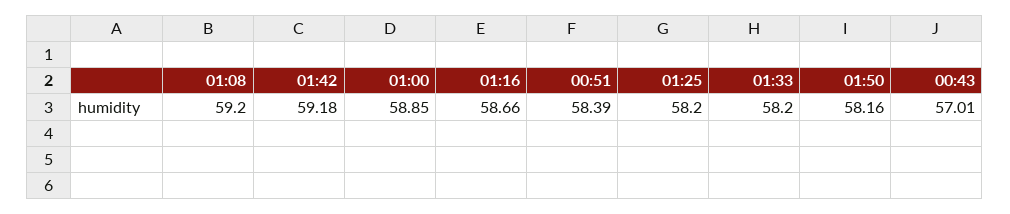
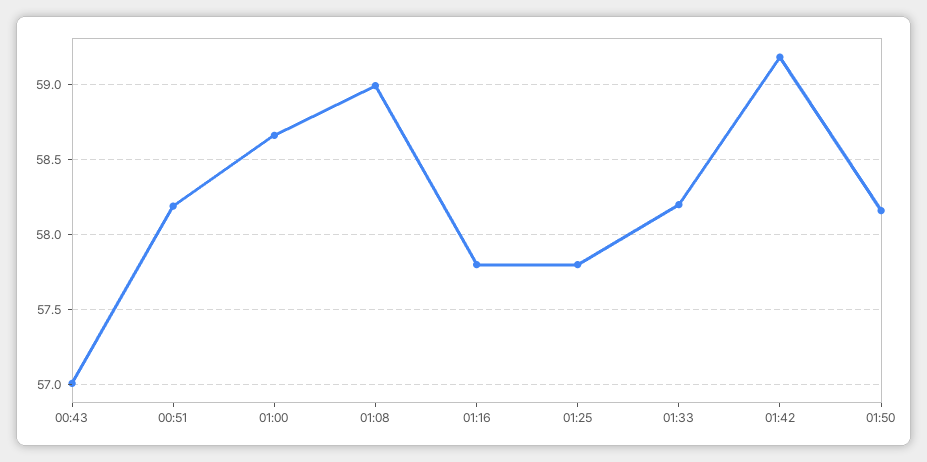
01:08: 59.2 -> 59
01:00: 58.85 -> 58.65
01:16: 58.66 -> 57.8
00:51: 58.39 -> 58.2
01:25: 58.2 -> 57.8

